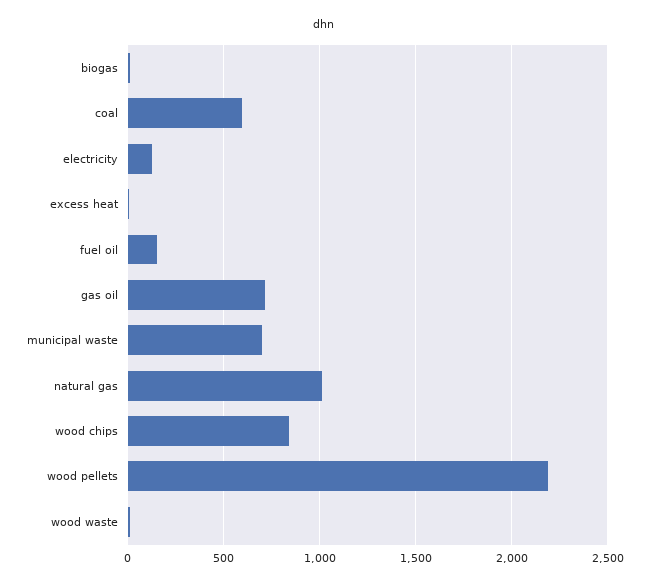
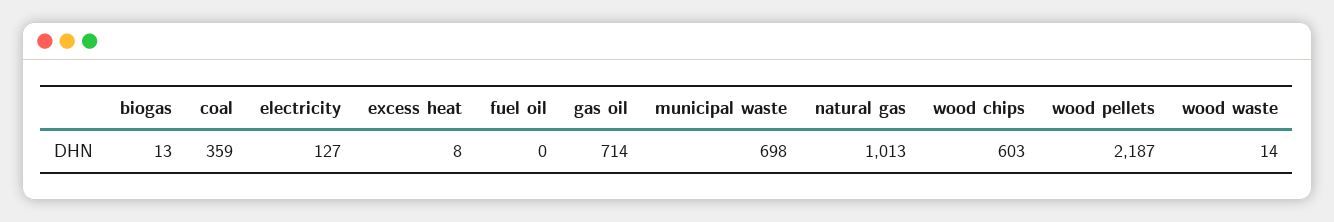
coal: 600 -> 359
fuel oil: 150 -> 0
wood chips: 850 -> 603

